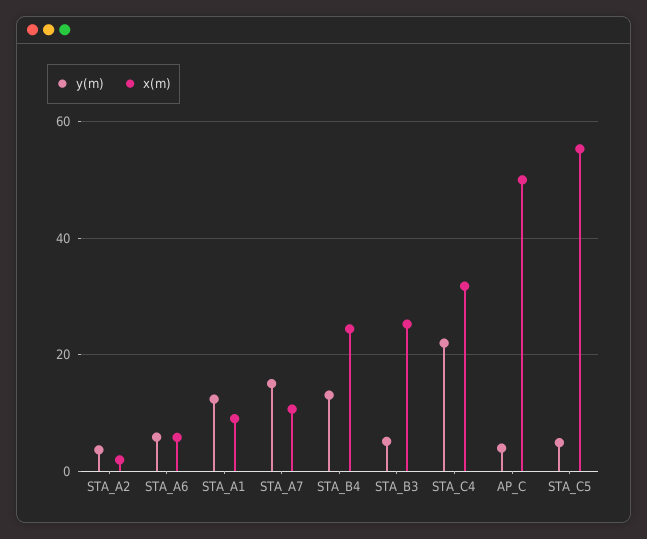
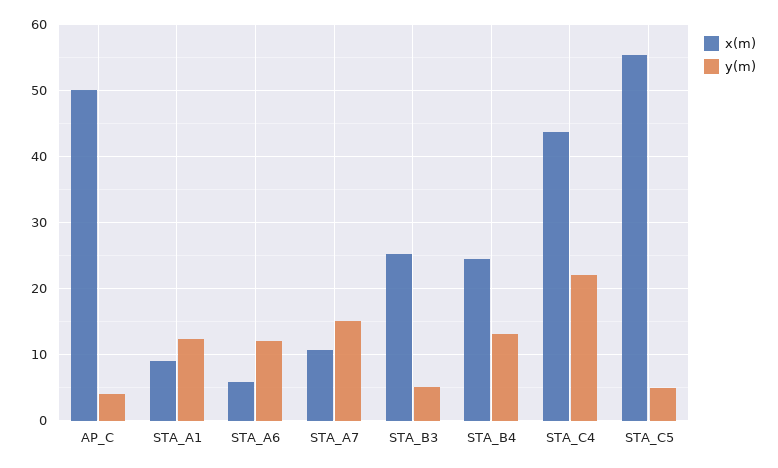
y(m), STA_A2: 4 -> none
x(m), STA_A2: 2 -> none
y(m), STA_A6: 6 -> 12
x(m), STA_C4: 32 -> 44

